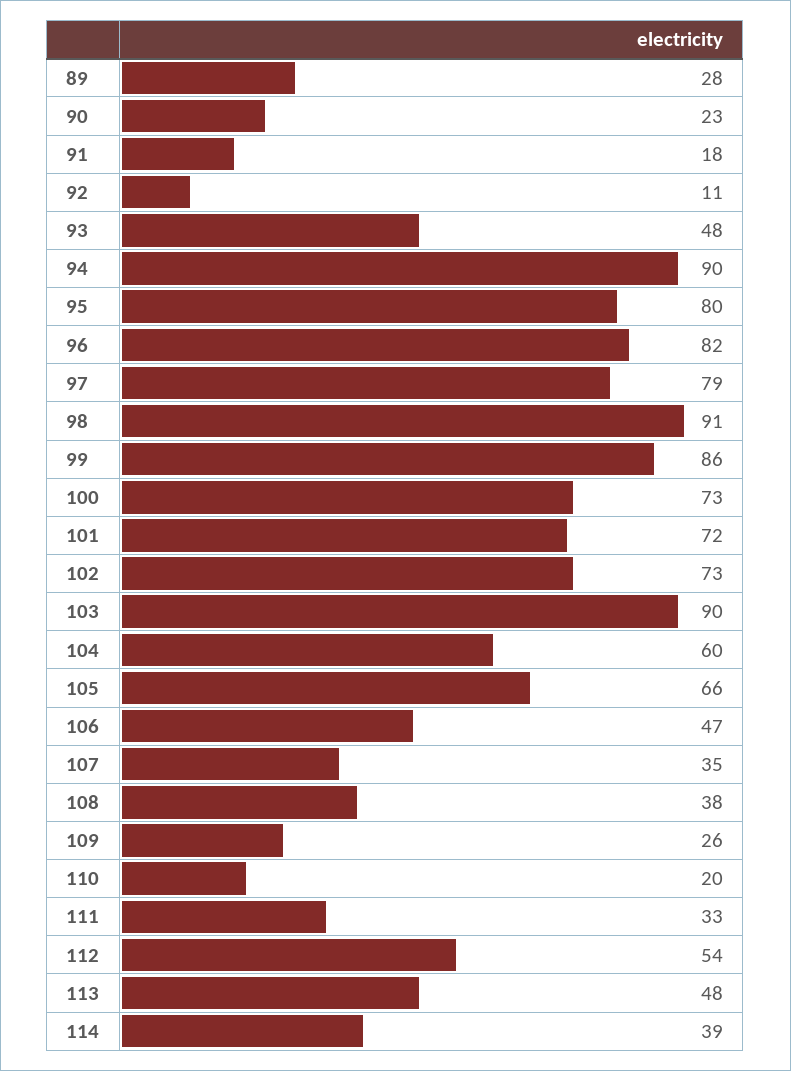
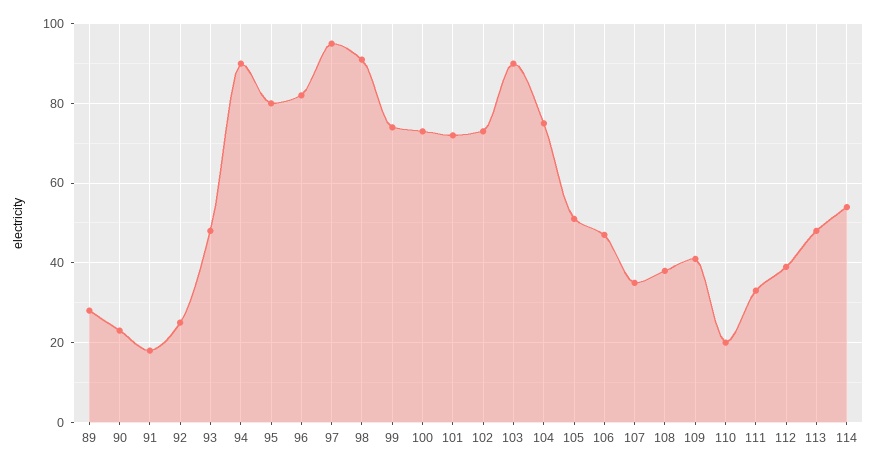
92: 11 -> 25
97: 79 -> 95
99: 86 -> 75
104: 60 -> 75
105: 66 -> 50
109: 26 -> 40
112: 54 -> 40
114: 39 -> 55

